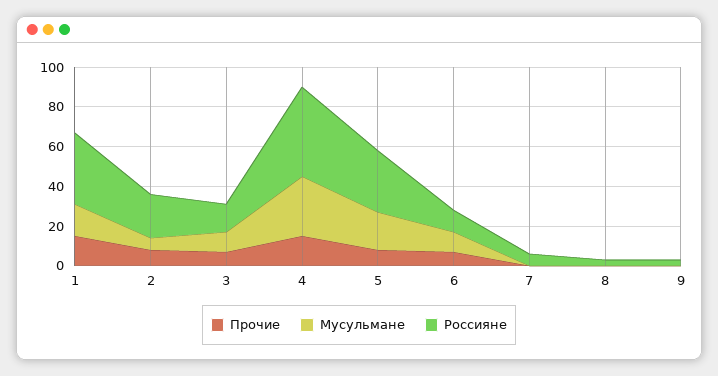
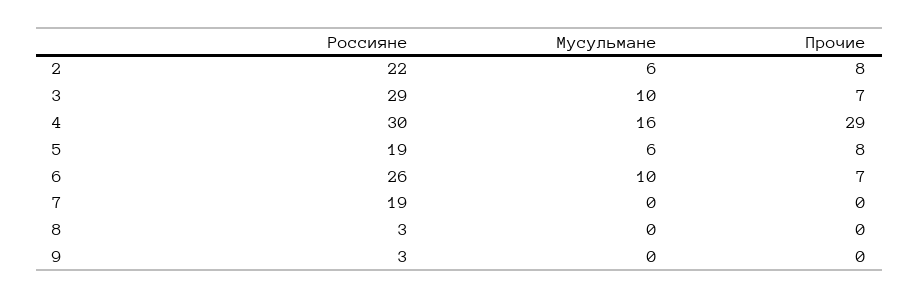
Прочие, 1: 15 -> none
Мусульмане, 1: 15 -> none
Россияне, 1: 35 -> none
Россияне, 3: 15 -> 29
Прочие, 4: 15 -> 29
Мусульмане, 4: 30 -> 16
Россияне, 4: 45 -> 30
Мусульмане, 5: 20 -> 6
Россияне, 5: 30 -> 19
Россияне, 6: 10 -> 26
Россияне, 7: 5 -> 19

